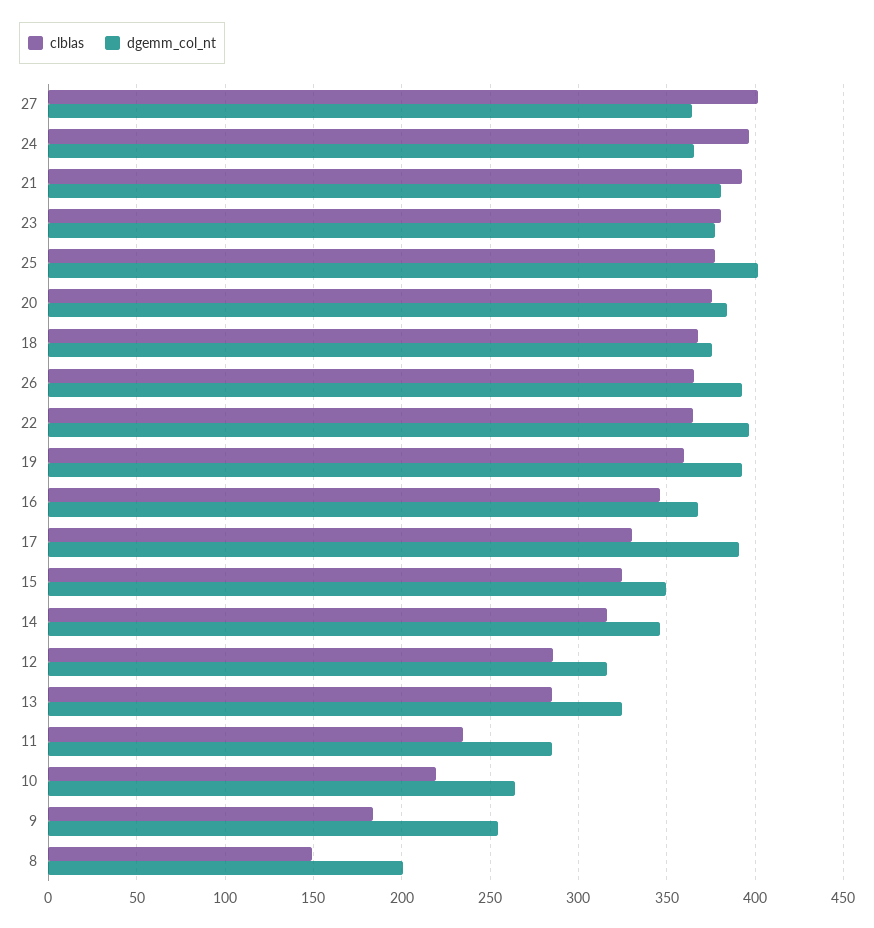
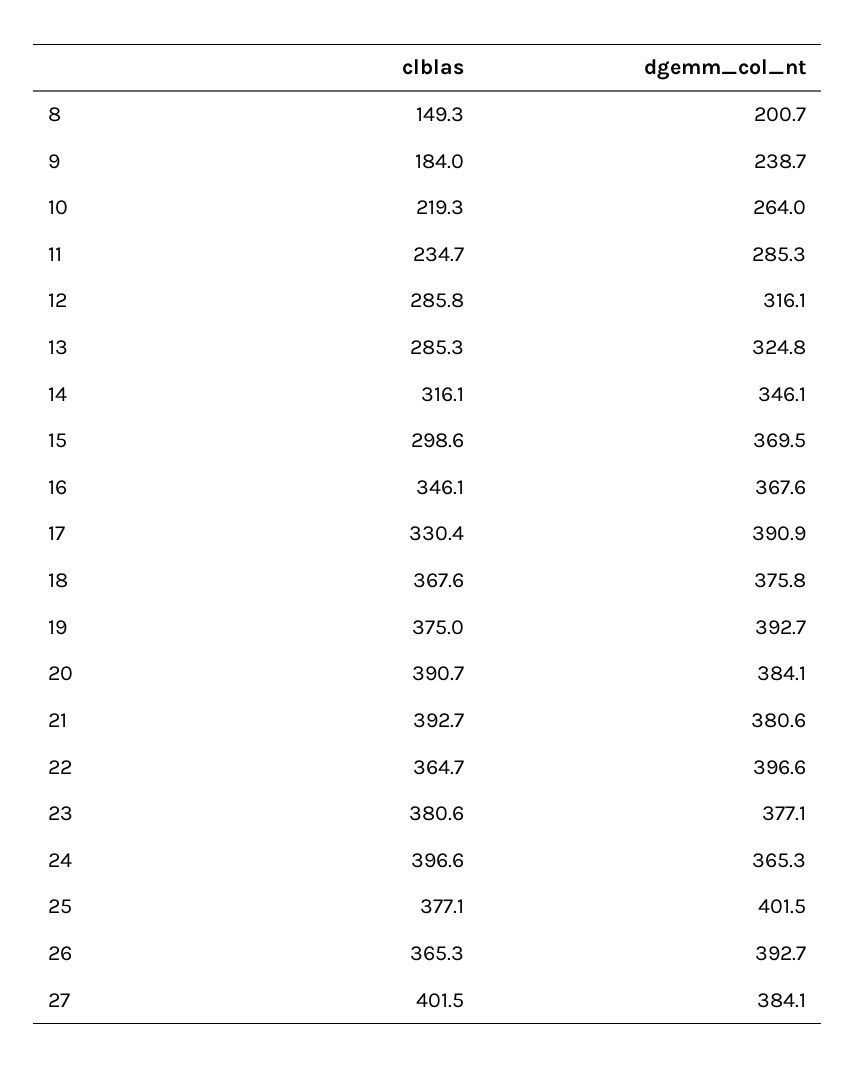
dgemm_col_nt, 27: 365 -> 384.1
clblas, 20: 375 -> 390.7
clblas, 19: 360 -> 375
clblas, 15: 325 -> 298.6
dgemm_col_nt, 15: 350 -> 369.5
dgemm_col_nt, 9: 255 -> 238.7

